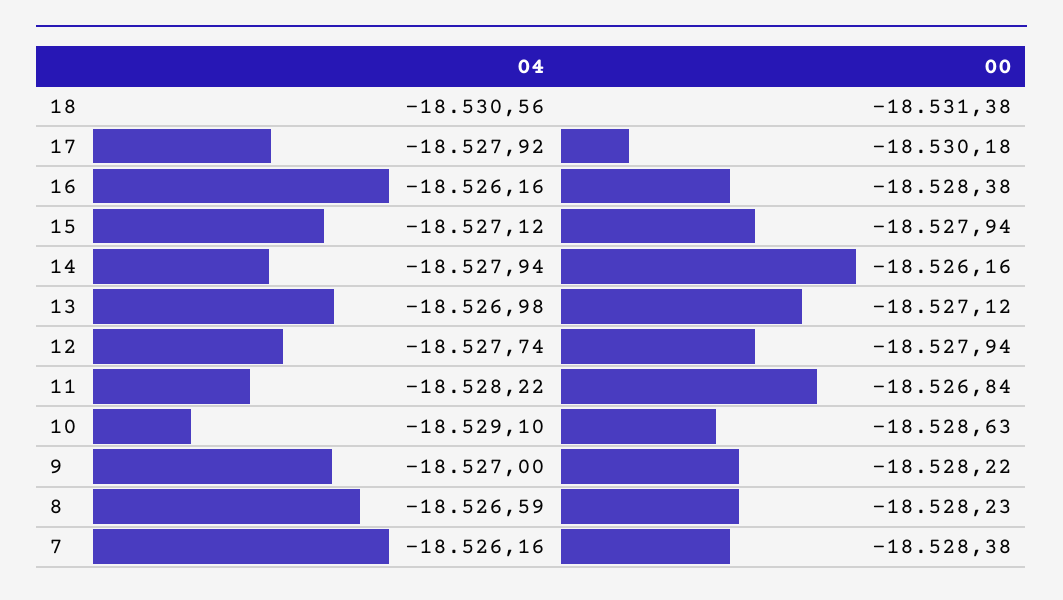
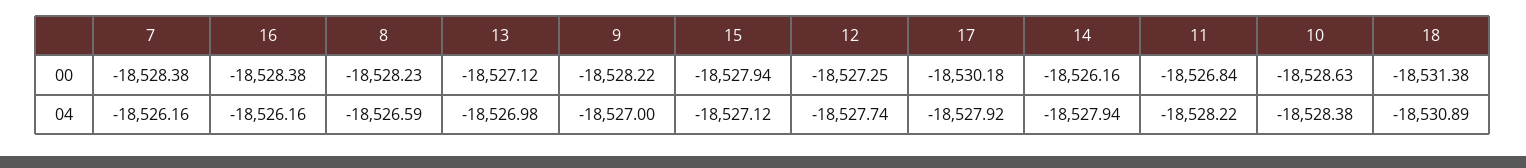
04, 18: -18530.56 -> -18530.89
00, 12: -18527.94 -> -18527.25
04, 10: -18529.1 -> -18528.38

